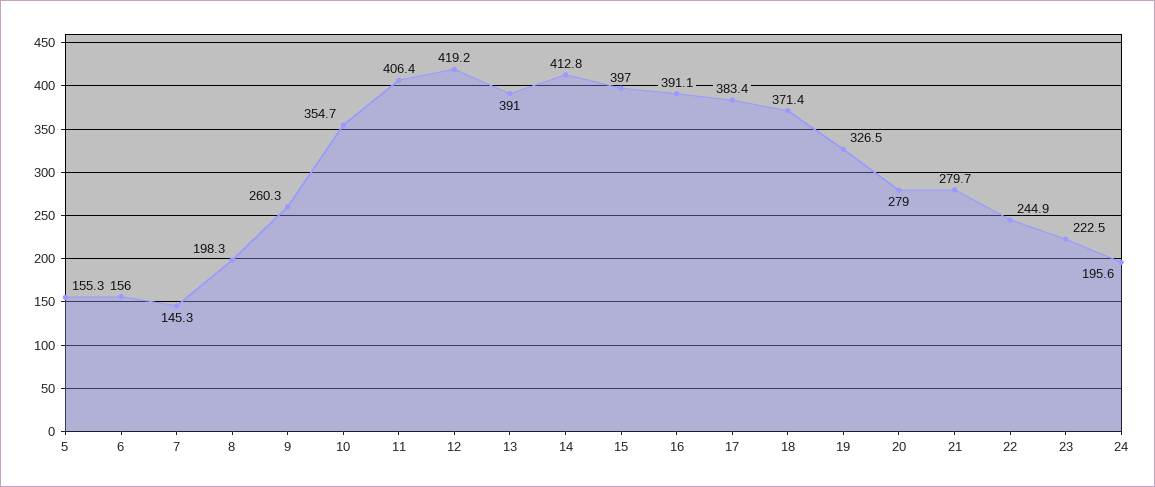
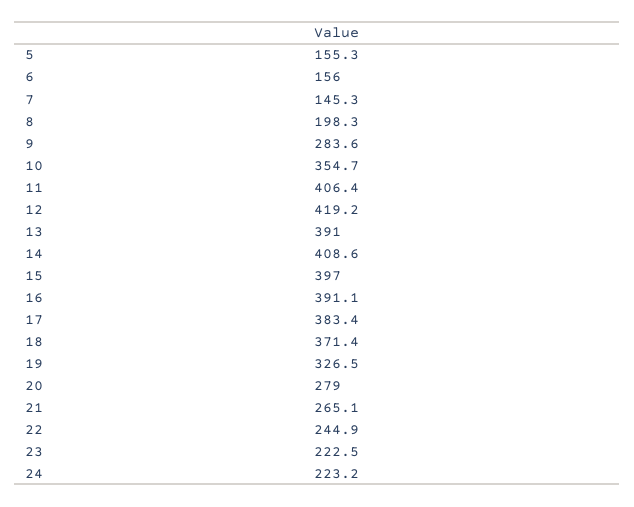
9: 260.3 -> 283.6
14: 412.8 -> 408.6
21: 279.7 -> 265.1
24: 195.6 -> 223.2

